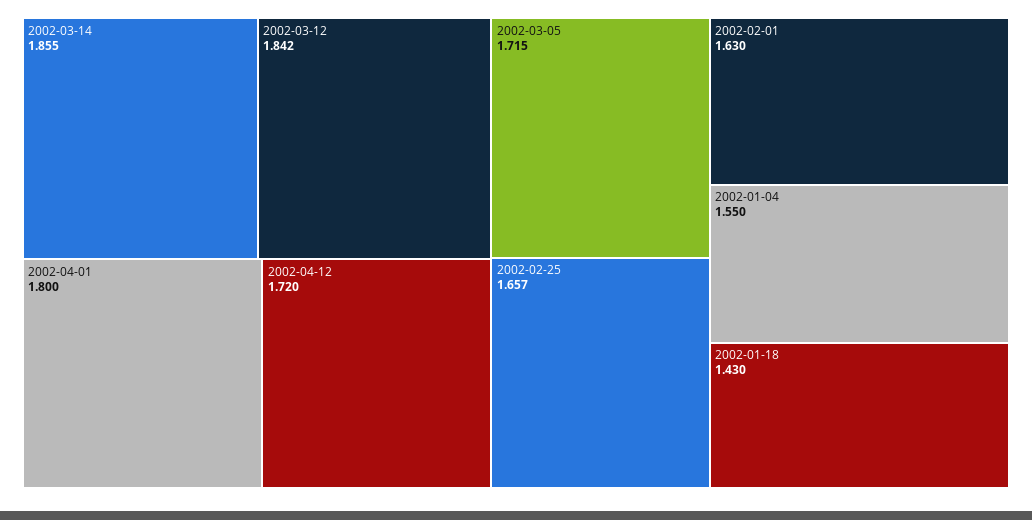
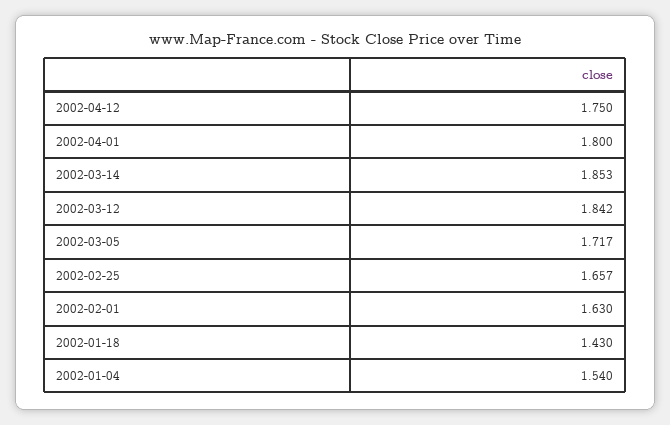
2002-03-14: 1.855 -> 1.853
2002-04-12: 1.72 -> 1.75
2002-03-05: 1.715 -> 1.717
2002-01-04: 1.55 -> 1.54

